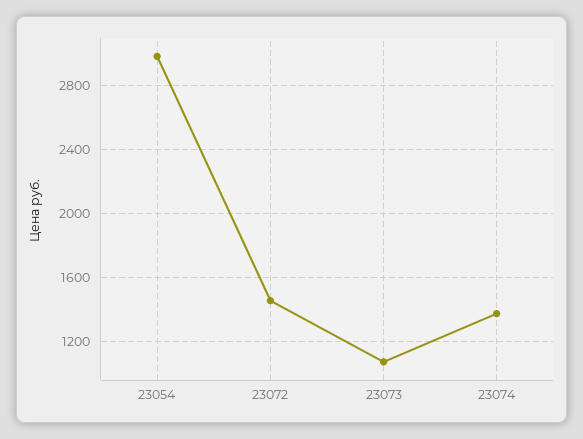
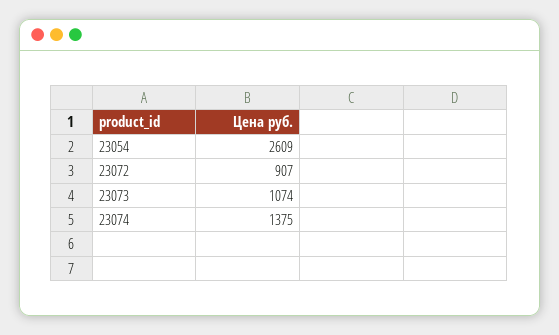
23054: 3000 -> 2609
23072: 1450 -> 907

